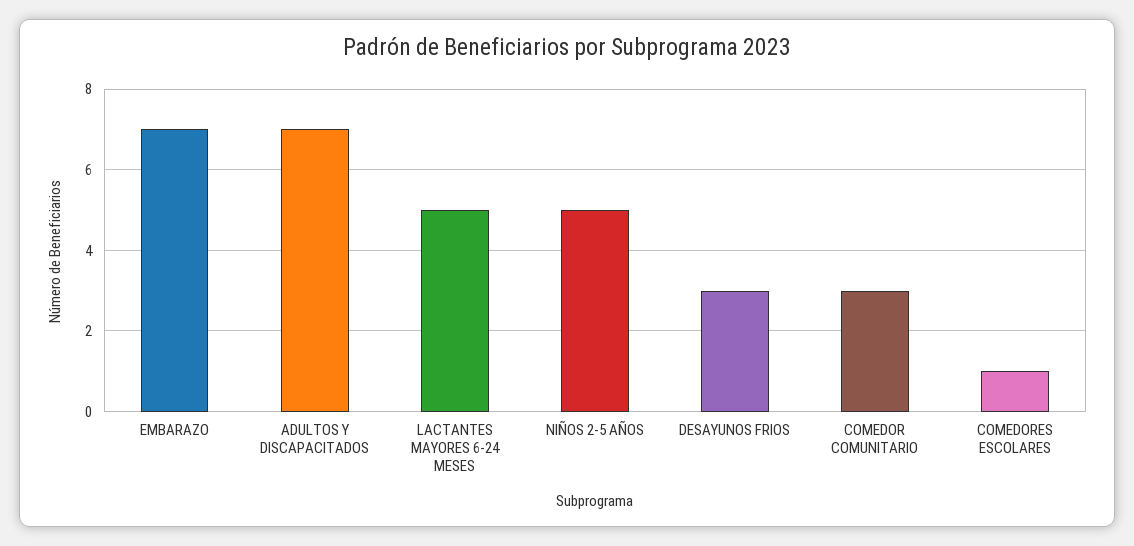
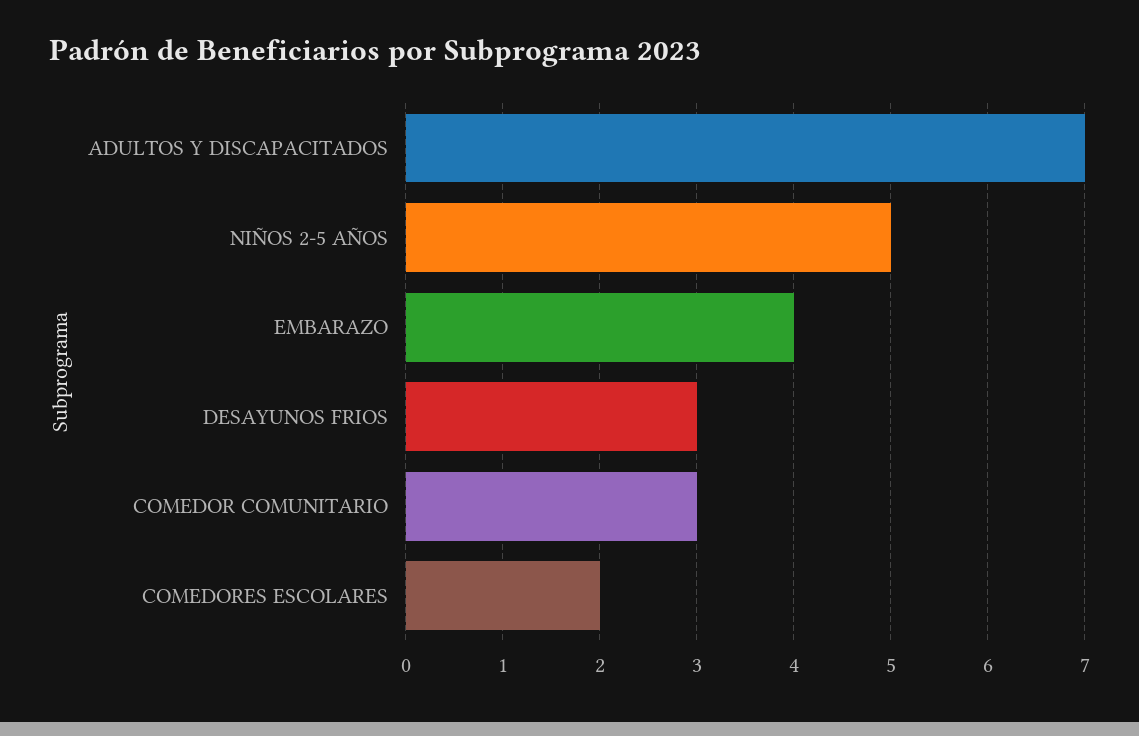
EMBARAZO: 7 -> 4
LACTANTES MAYORES 6-24 MESES: 5 -> none
COMEDORES ESCOLARES: 1 -> 2

